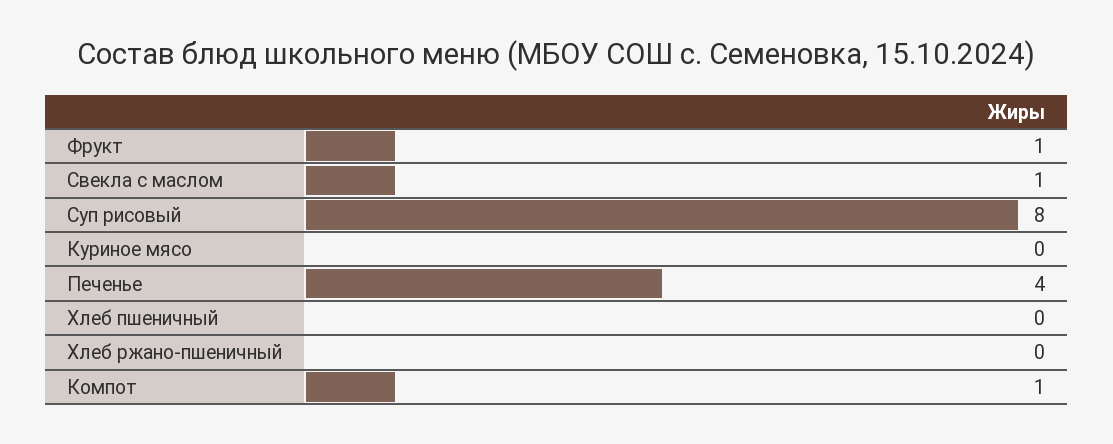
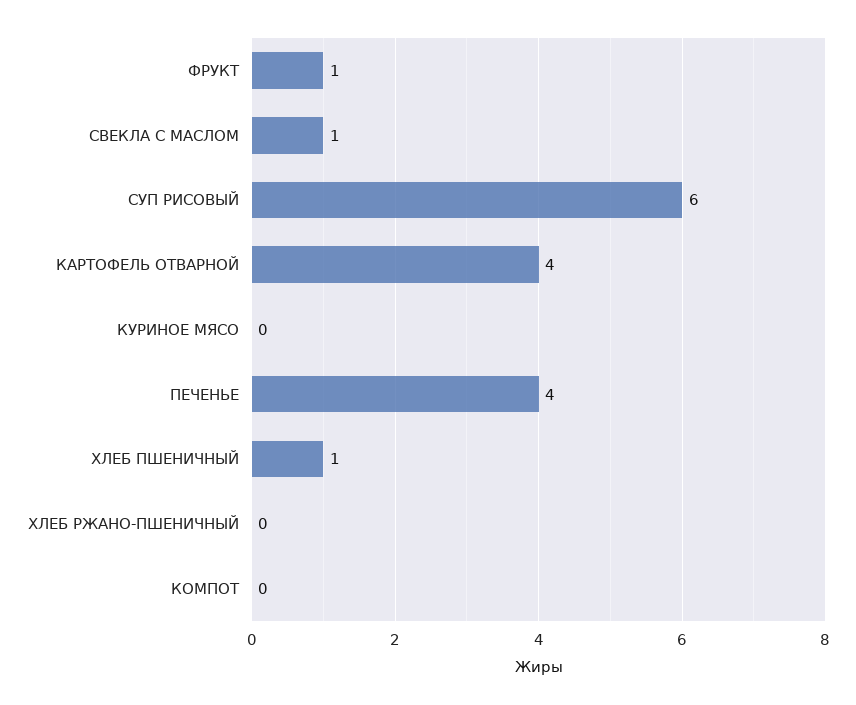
Суп рисовый: 8 -> 6
Хлеб пшеничный: 0 -> 1
Компот: 1 -> 0
КАРТОФЕЛЬ ОТВАРНОЙ: none -> 4

